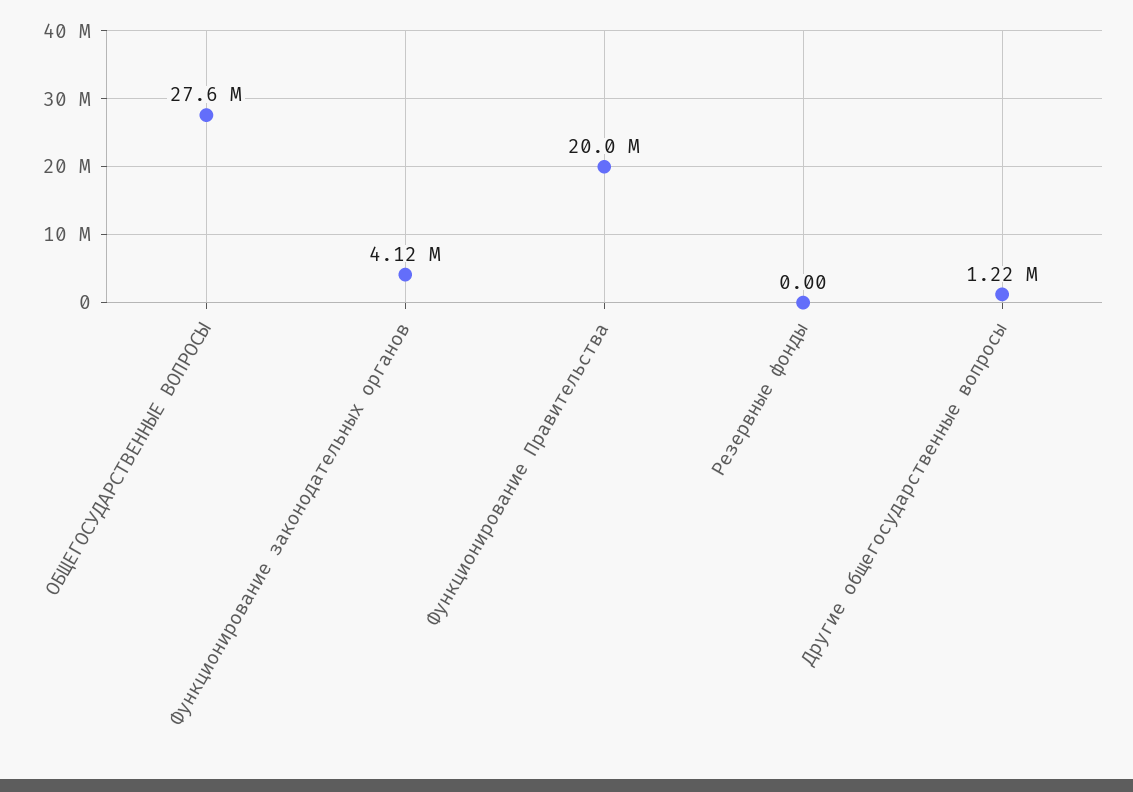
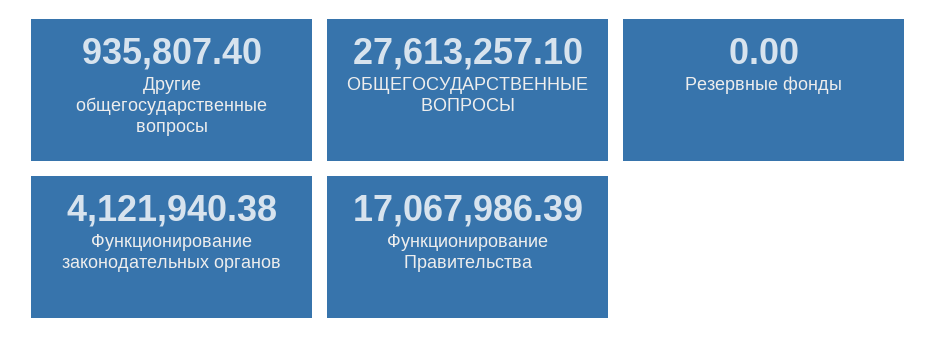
Функционирование Правительства: 20000000 -> 17067986.39
Другие общегосударственные вопросы: 1220000 -> 935807.4

